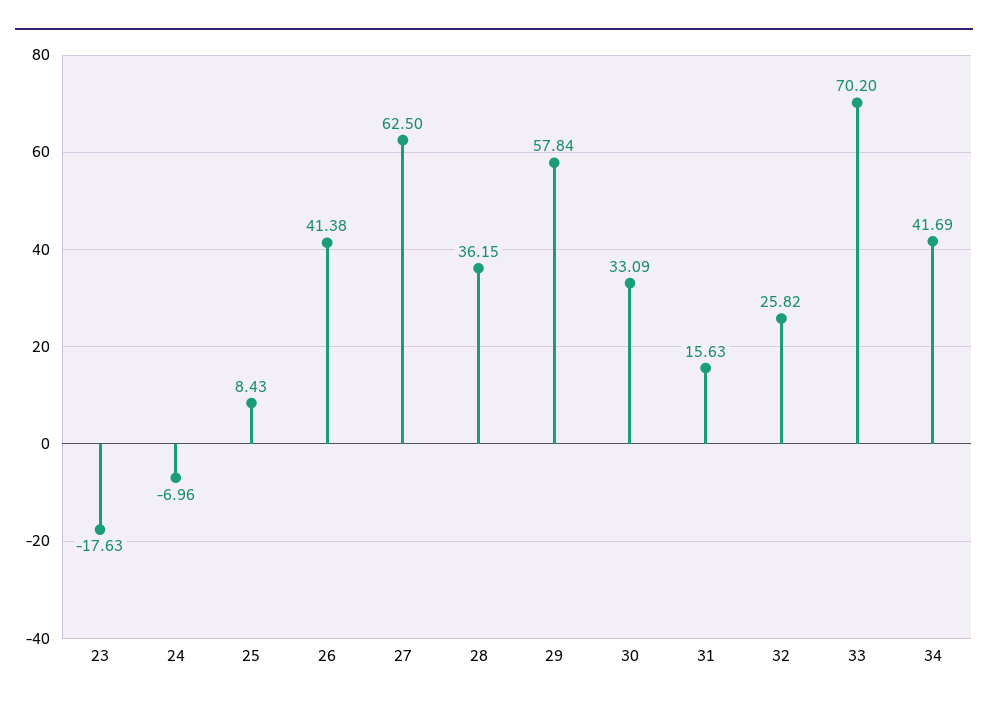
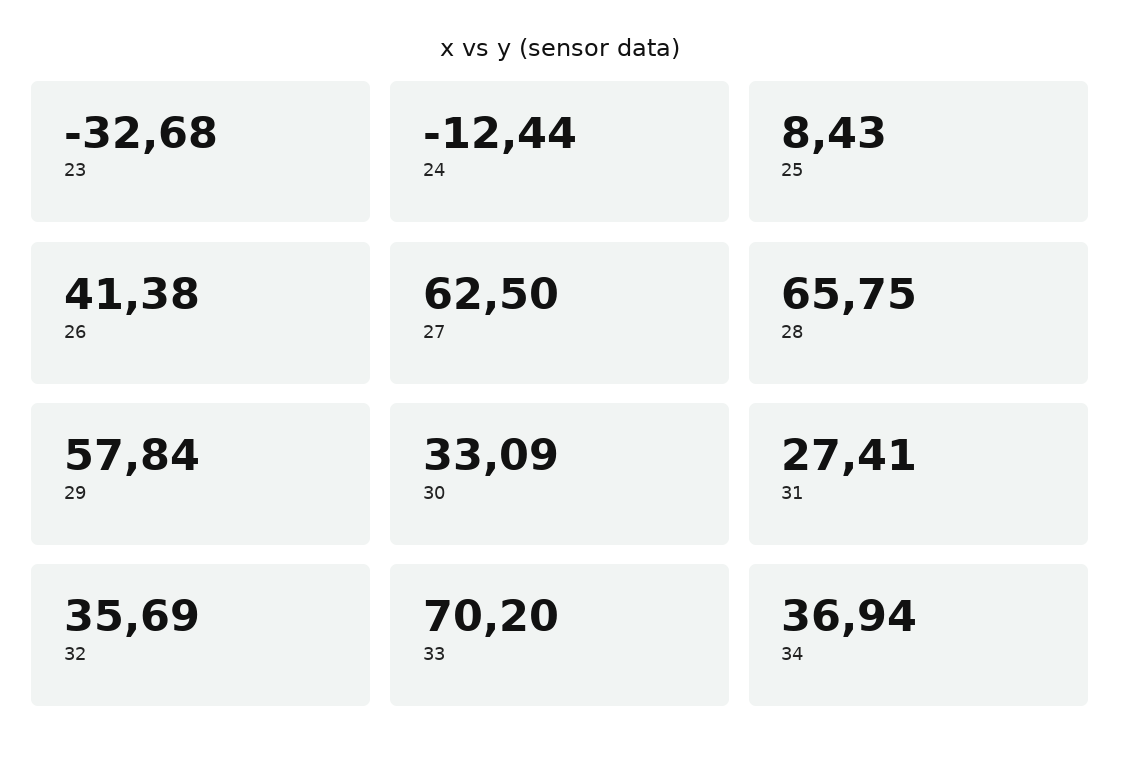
23: -17.63 -> -32.68
24: -6.96 -> -12.44
28: 36.15 -> 65.75
31: 15.63 -> 27.41
32: 25.82 -> 35.69
34: 41.69 -> 36.94

